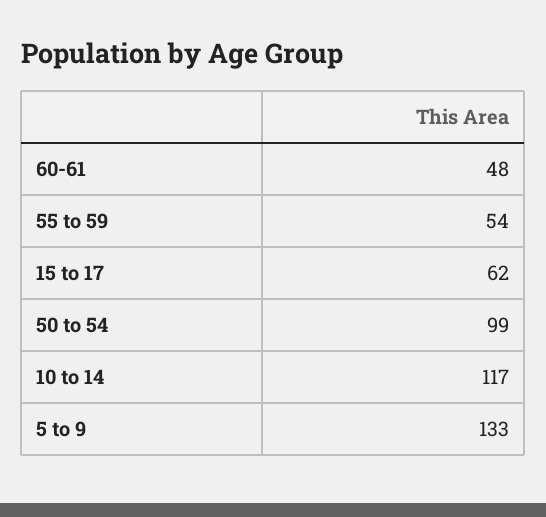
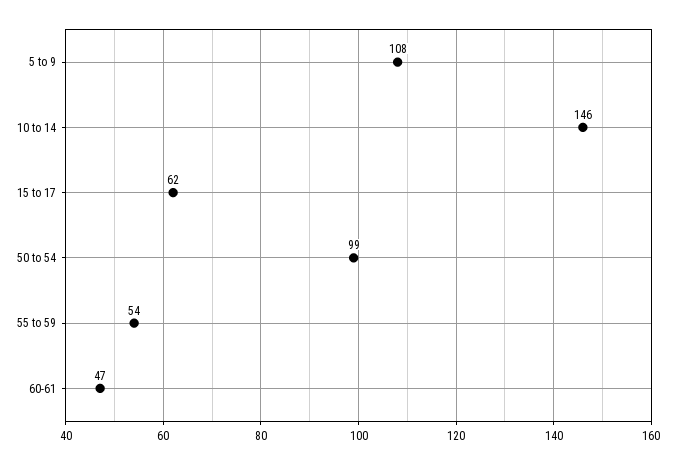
60-61: 48 -> 47
10 to 14: 117 -> 146
5 to 9: 133 -> 108

